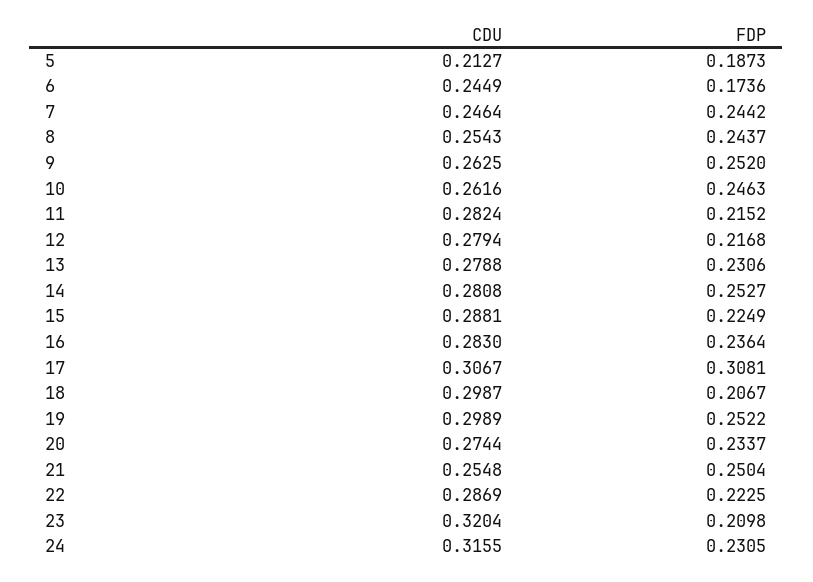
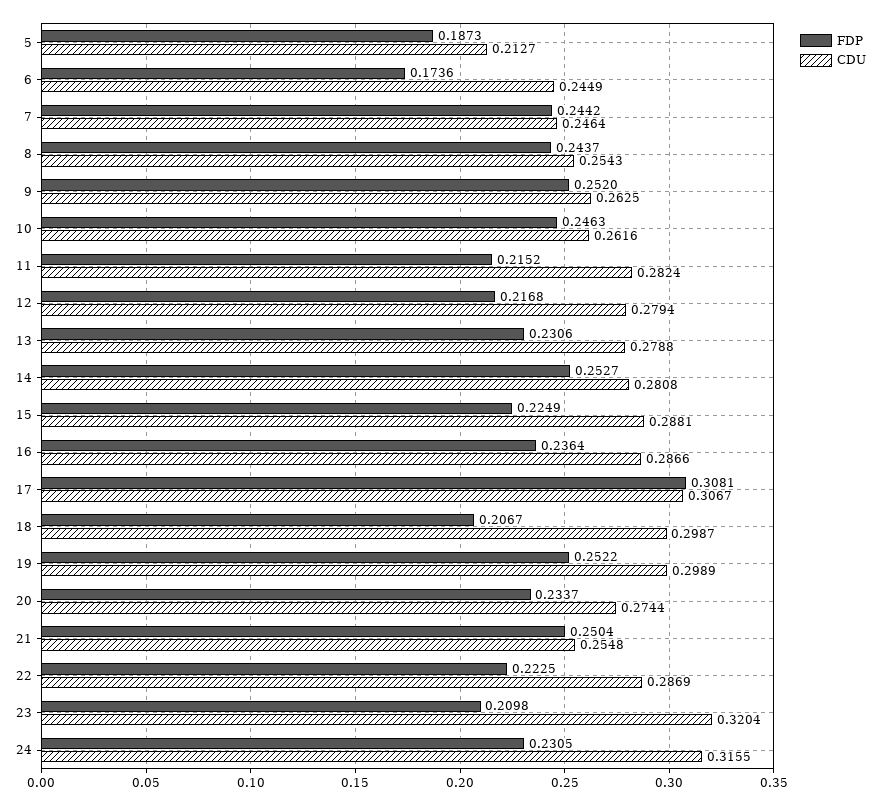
CDU, 16: 0.283 -> 0.2866

